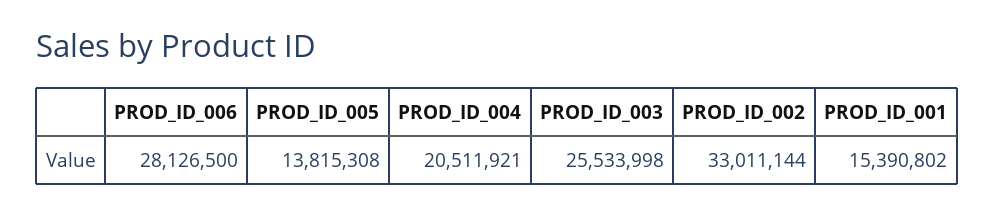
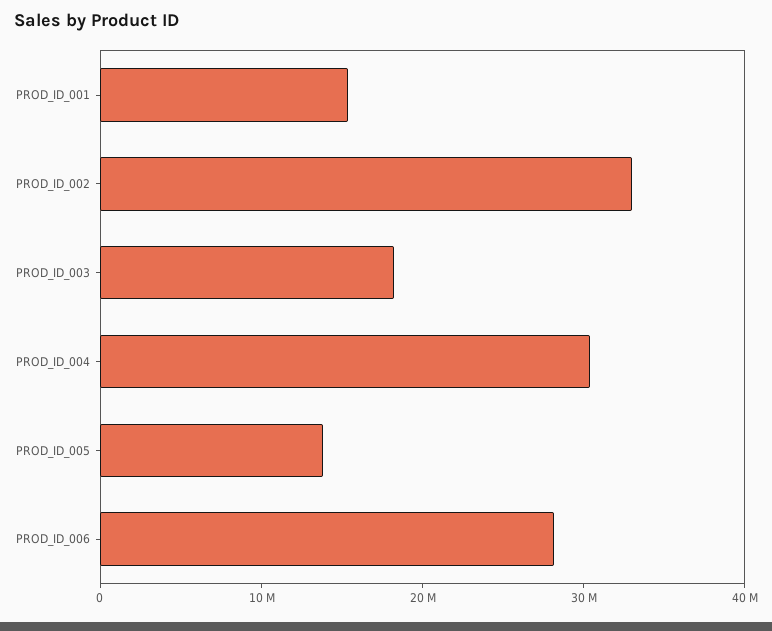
PROD_ID_004: 20511921 -> 30000000
PROD_ID_003: 25533998 -> 18000000

